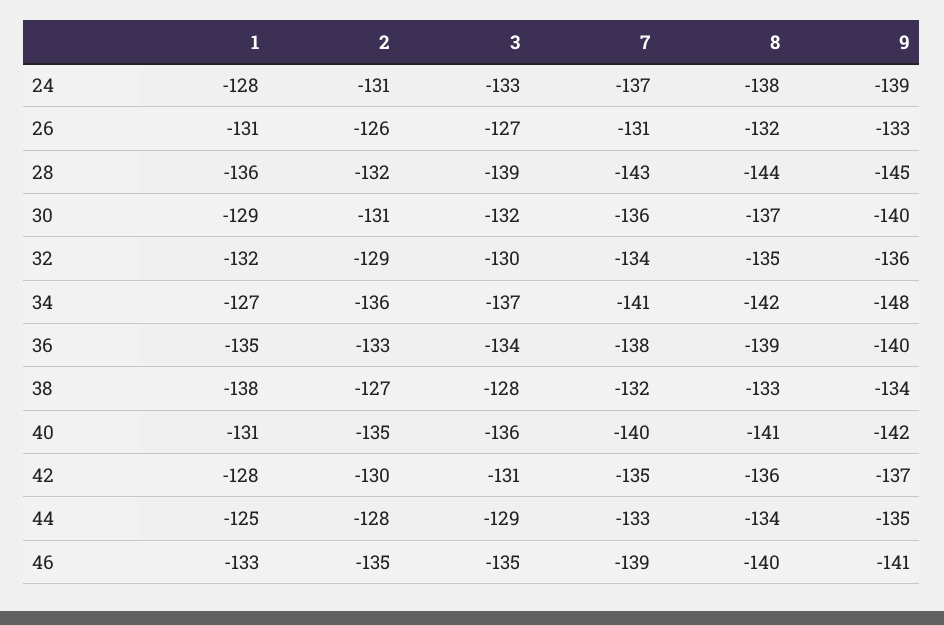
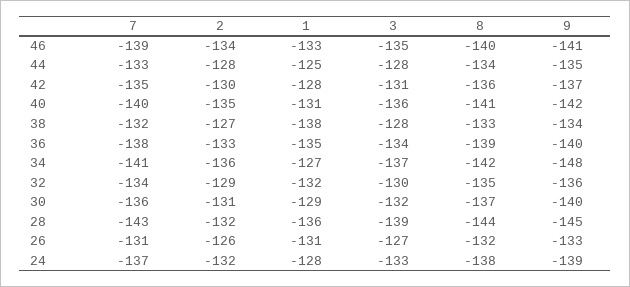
2, 24: -131 -> -132
3, 44: -129 -> -128
2, 46: -135 -> -134

